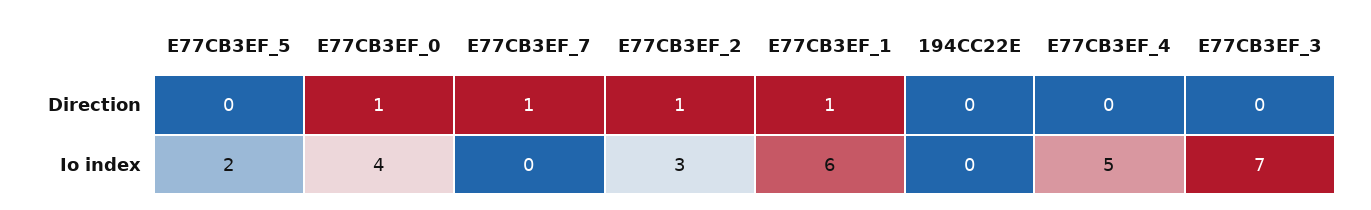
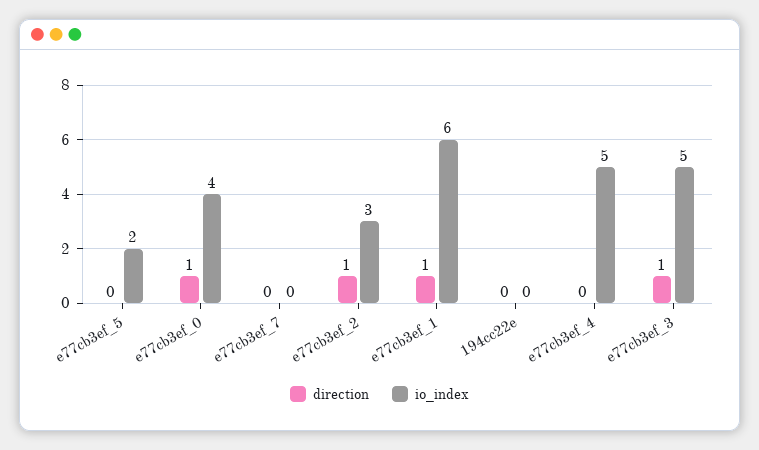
Direction, E77CB3EF_7: 1 -> 0
Direction, E77CB3EF_3: 0 -> 1
Io index, E77CB3EF_3: 7 -> 5

